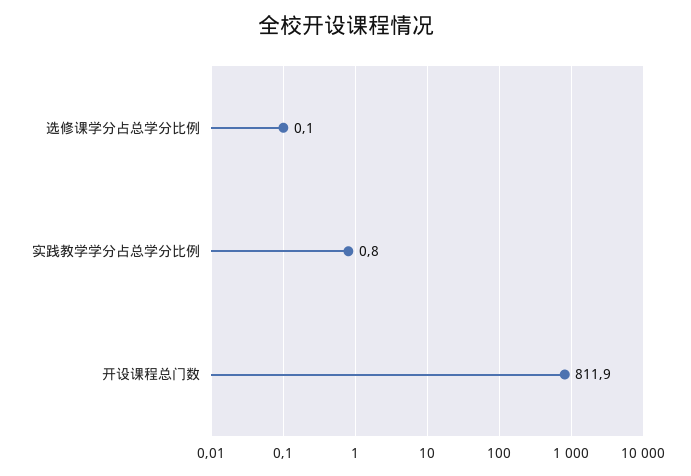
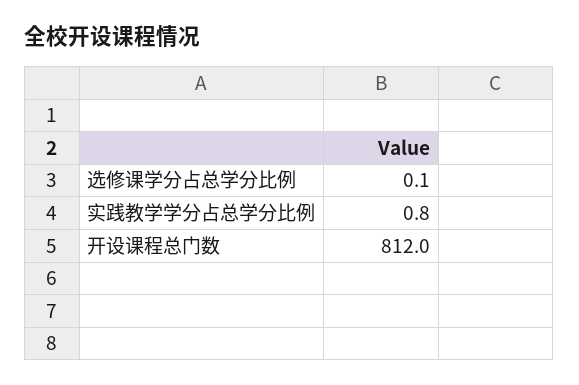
开设课程总门数: 811.9 -> 812

